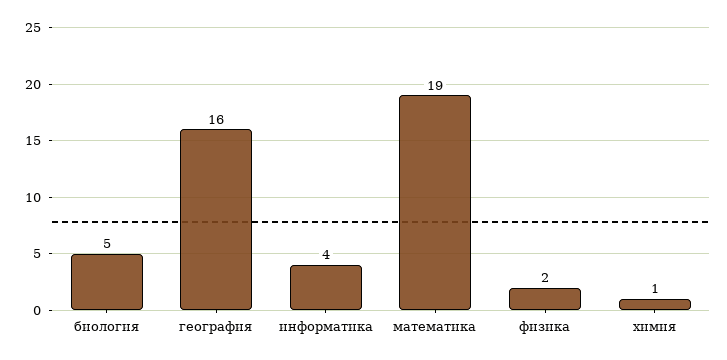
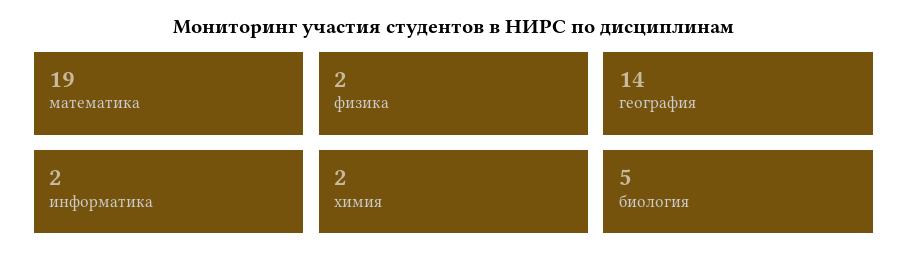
география: 16 -> 14
информатика: 4 -> 2
химия: 1 -> 2

